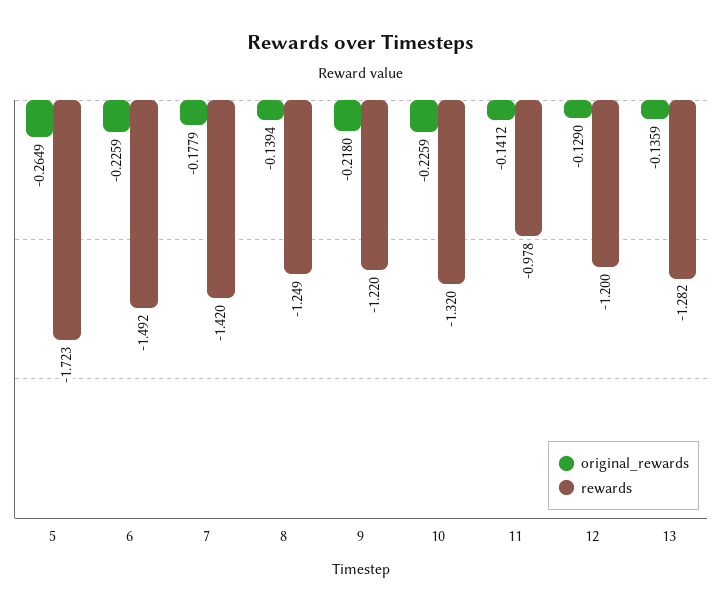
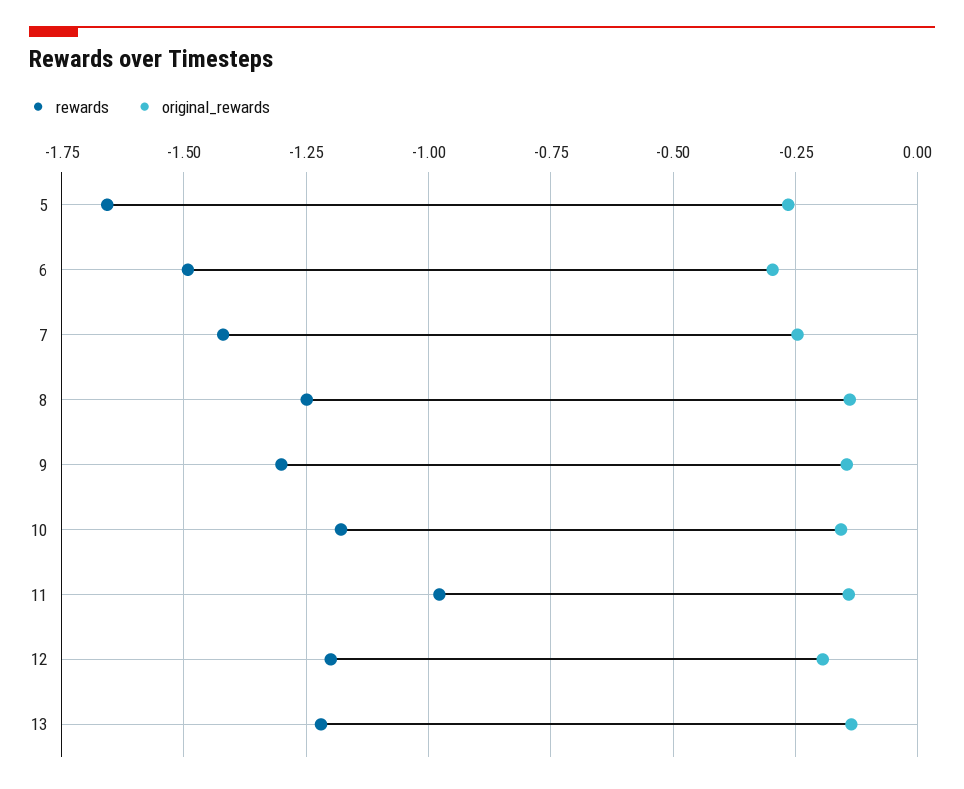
rewards, 5: -1.723 -> -1.65
original_rewards, 6: -0.2259 -> -0.3
original_rewards, 7: -0.1779 -> -0.25
original_rewards, 9: -0.218 -> -0.15
rewards, 9: -1.22 -> -1.3
original_rewards, 10: -0.2259 -> -0.15
rewards, 10: -1.32 -> -1.175
original_rewards, 12: -0.129 -> -0.2
rewards, 13: -1.282 -> -1.225

